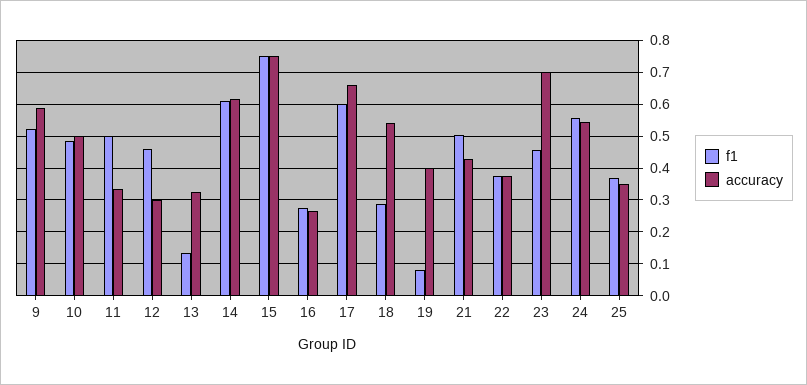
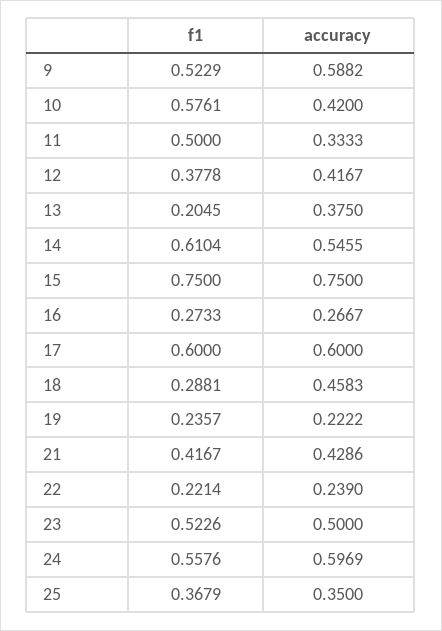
f1, 10: 0.48 -> 0.5761
accuracy, 10: 0.5 -> 0.42
f1, 12: 0.46 -> 0.3778
accuracy, 12: 0.3 -> 0.4167
f1, 13: 0.14 -> 0.2045
accuracy, 13: 0.32 -> 0.375
accuracy, 14: 0.62 -> 0.5455
accuracy, 17: 0.66 -> 0.6
accuracy, 18: 0.54 -> 0.4583
f1, 19: 0.08 -> 0.2357
accuracy, 19: 0.4 -> 0.2222
f1, 21: 0.5 -> 0.4167
f1, 22: 0.38 -> 0.2214
accuracy, 22: 0.38 -> 0.239
f1, 23: 0.46 -> 0.5226
accuracy, 23: 0.7 -> 0.5
accuracy, 24: 0.54 -> 0.5969

